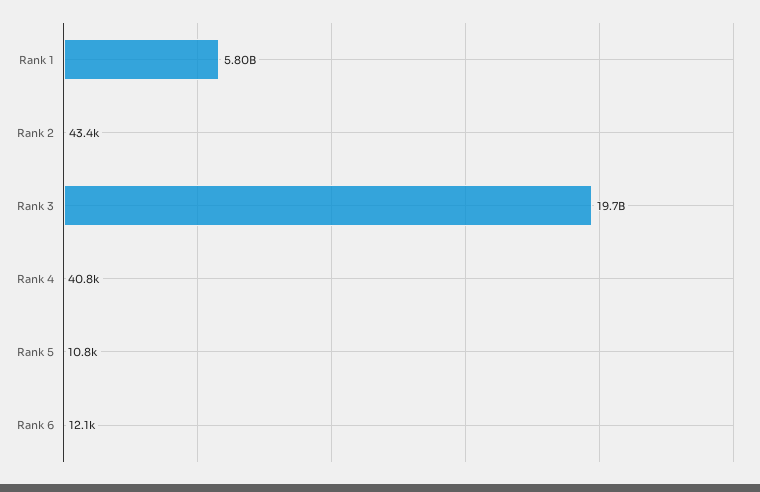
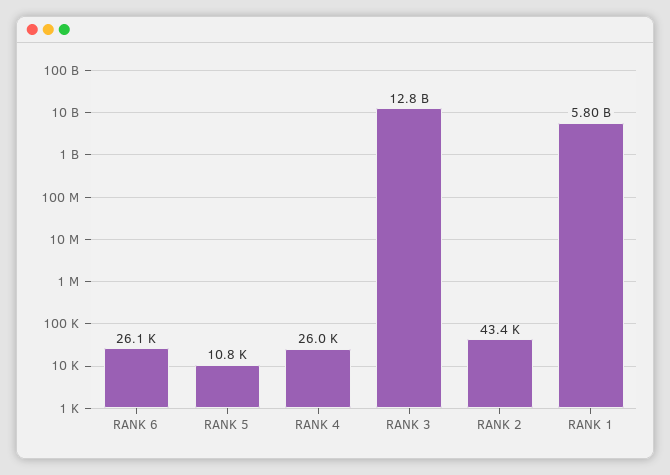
Rank 3: 19700000000 -> 12800000000
Rank 4: 40800 -> 26000
Rank 6: 12100 -> 26100

